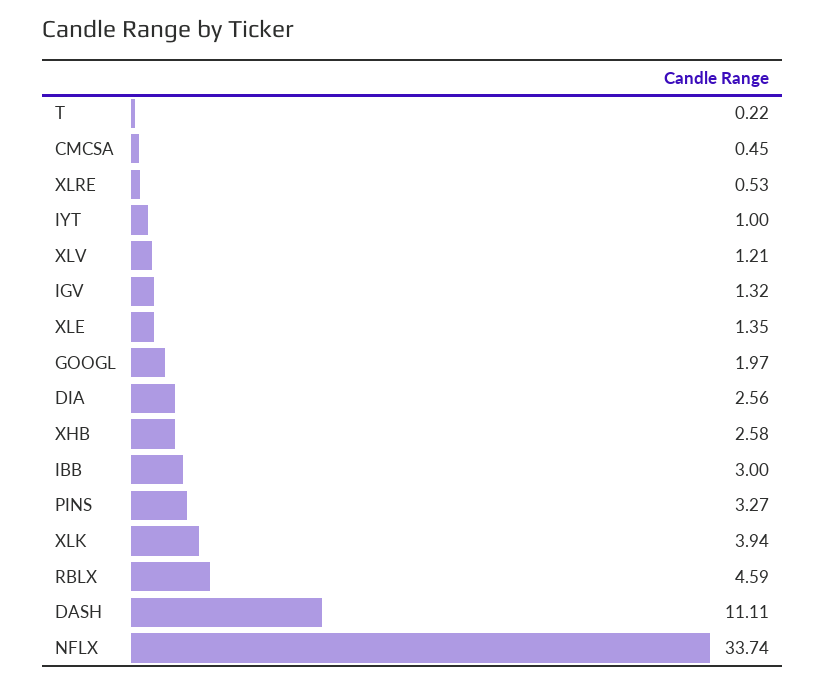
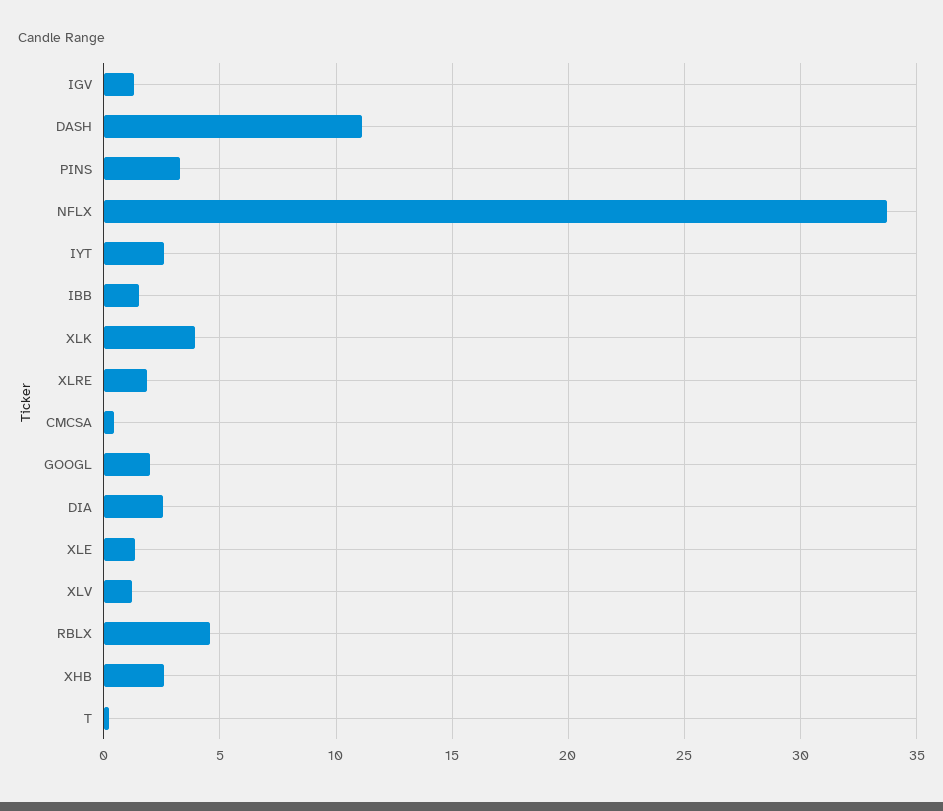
XLRE: 0.53 -> 2
IYT: 1 -> 2.5
IBB: 3 -> 1.5

